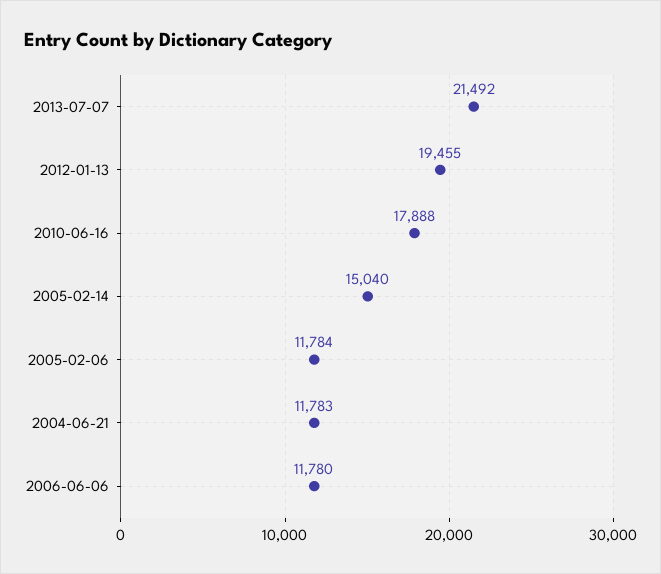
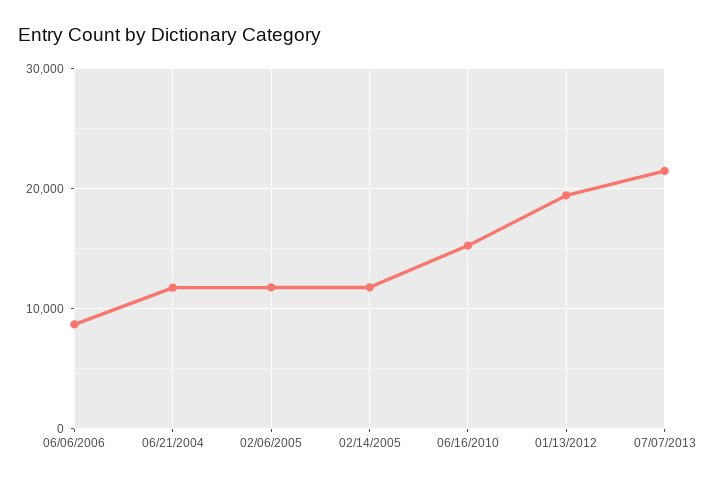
2010-06-16: 17888 -> 15000
2005-02-14: 15040 -> 12000
2006-06-06: 11780 -> 9000

